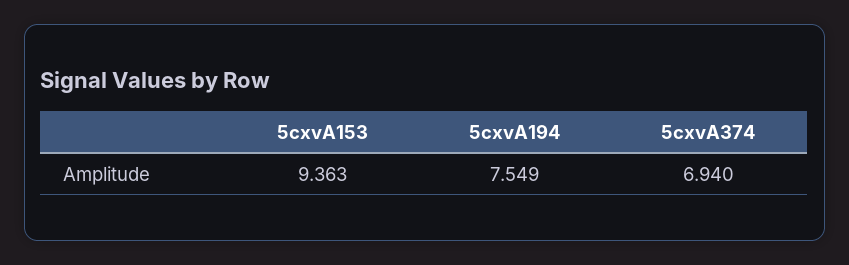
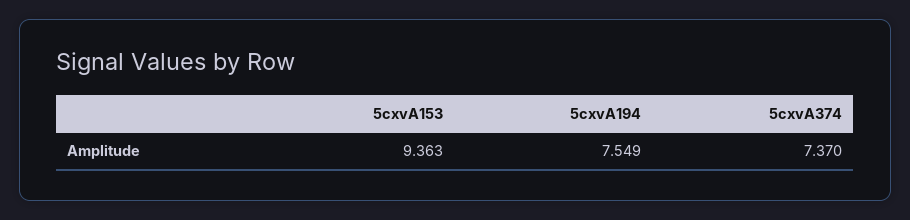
5cxvA374: 6.94 -> 7.37

